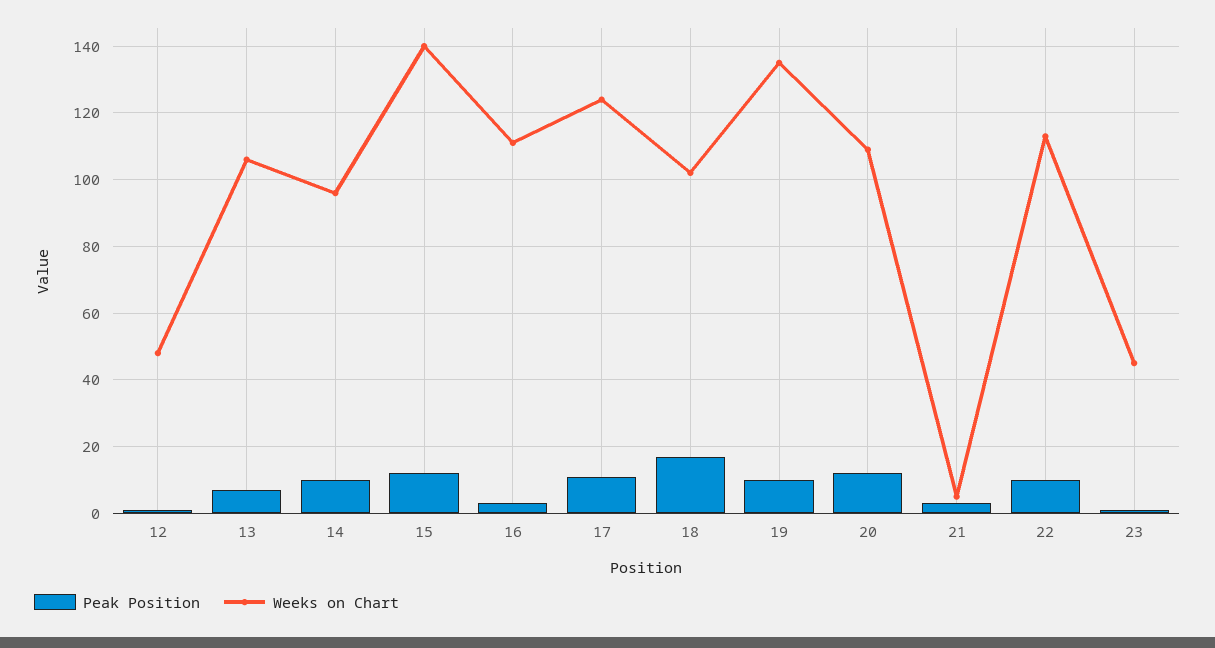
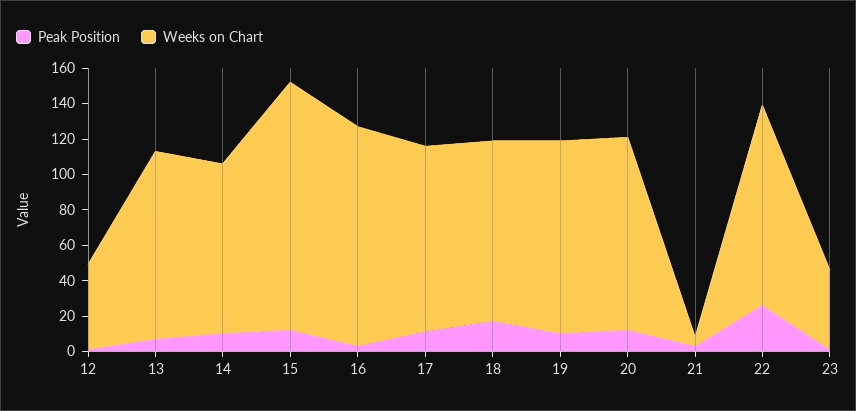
Weeks on Chart, 16: 110 -> 125
Weeks on Chart, 17: 125 -> 105
Weeks on Chart, 19: 135 -> 110
Peak Position, 22: 10 -> 25

